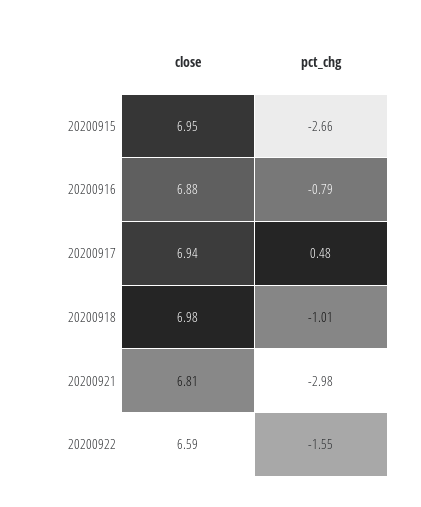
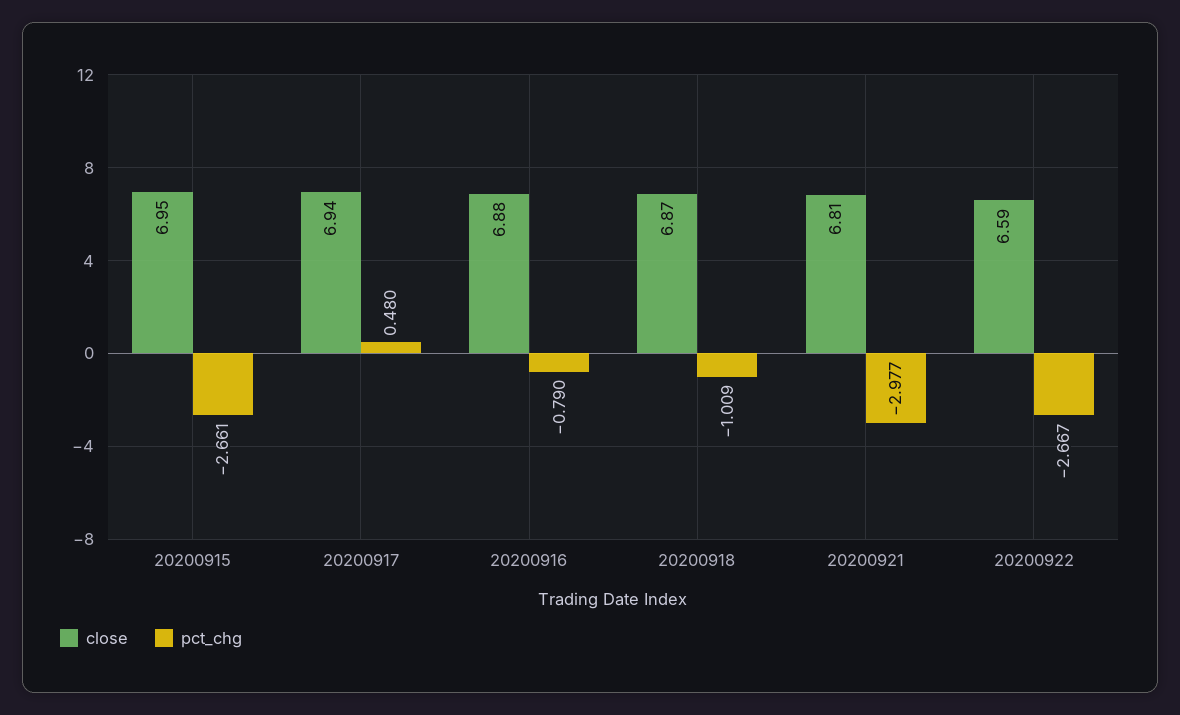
close, 20200918: 6.98 -> 6.87
pct_chg, 20200922: -1.55 -> -2.667

